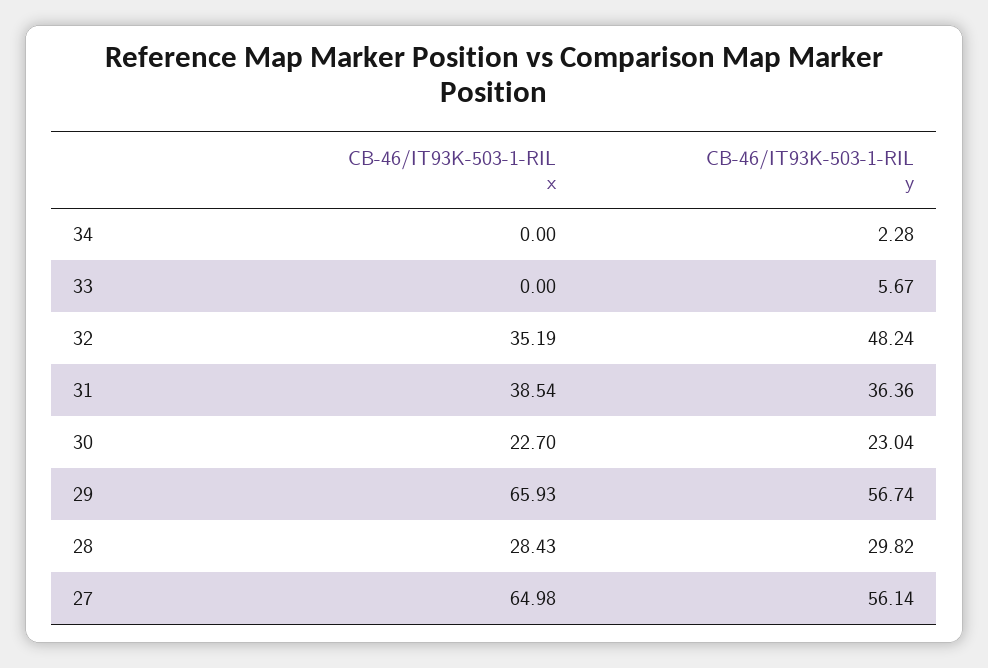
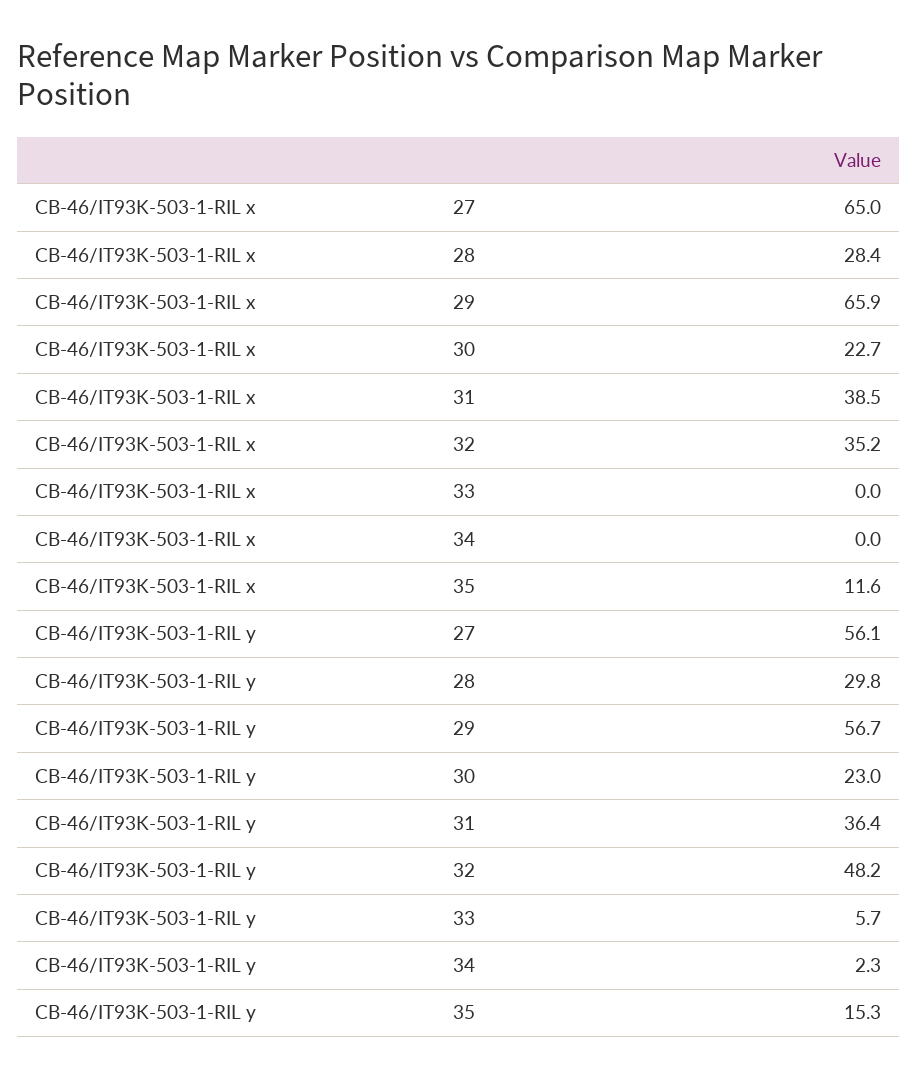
CB-46/IT93K-503-1-RIL x, 35: none -> 11.6
CB-46/IT93K-503-1-RIL y, 35: none -> 15.3

